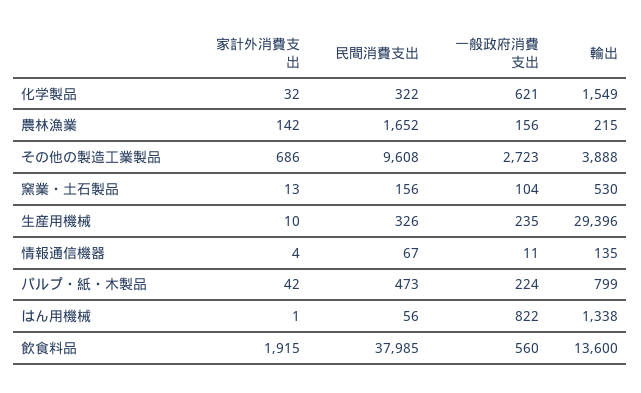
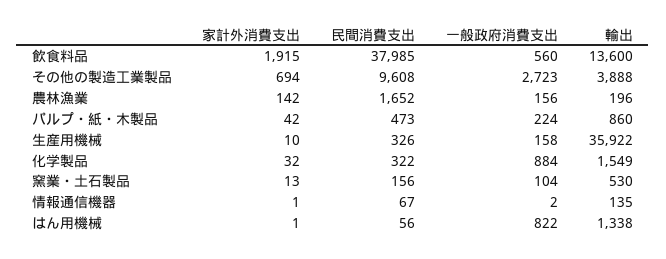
一般政府消費支出, 化学製品: 621 -> 884
輸出, 農林漁業: 215 -> 196
家計外消費支出, その他の製造工業製品: 686 -> 694
一般政府消費支出, 生産用機械: 235 -> 158
輸出, 生産用機械: 29396 -> 35922
家計外消費支出, 情報通信機器: 4 -> 1
一般政府消費支出, 情報通信機器: 11 -> 2
輸出, パルプ・紙・木製品: 799 -> 860

